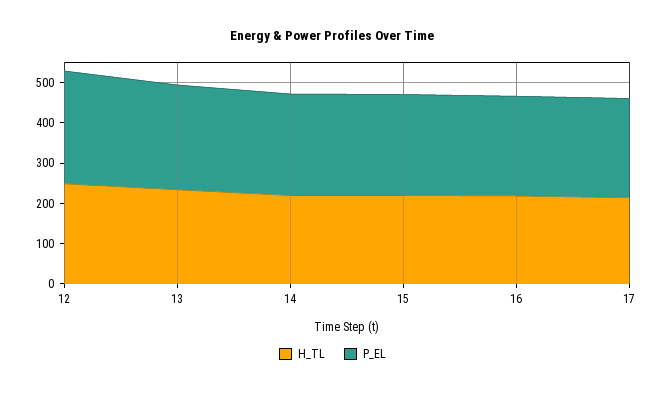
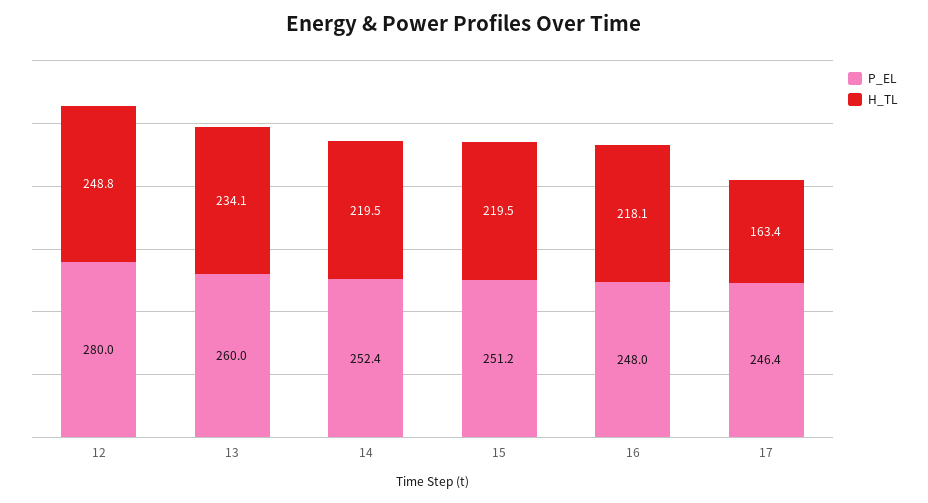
H_TL, 17: 220 -> 163.4

